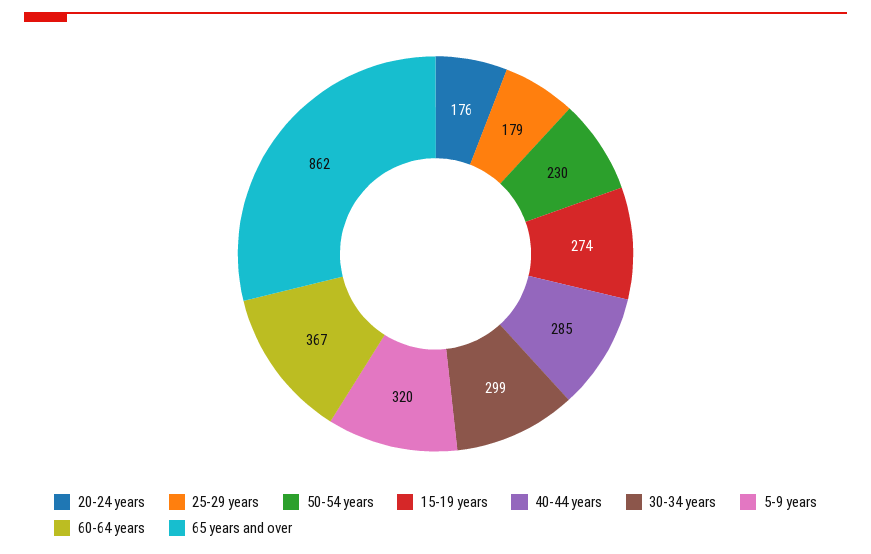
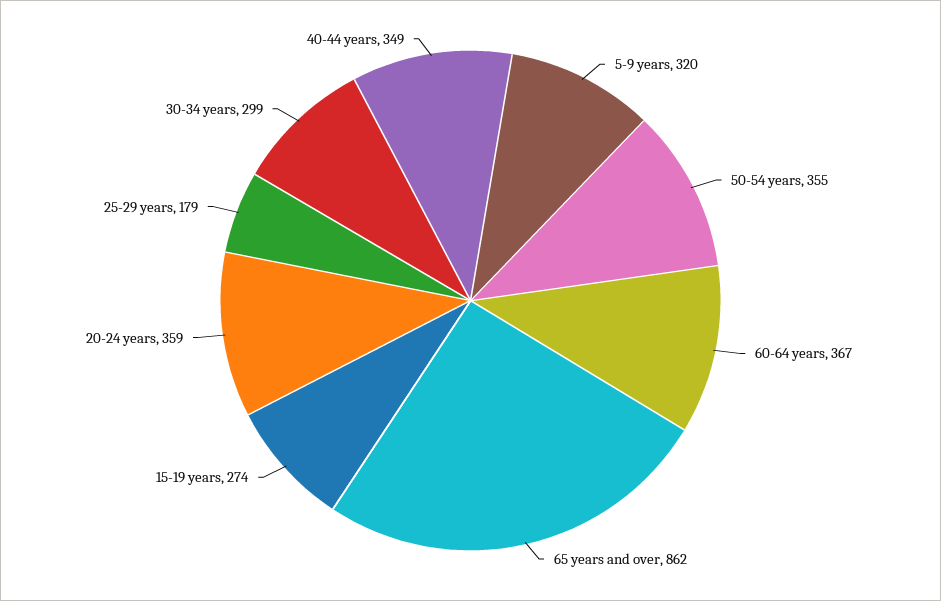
20-24 years: 176 -> 359
50-54 years: 230 -> 355
40-44 years: 285 -> 349

